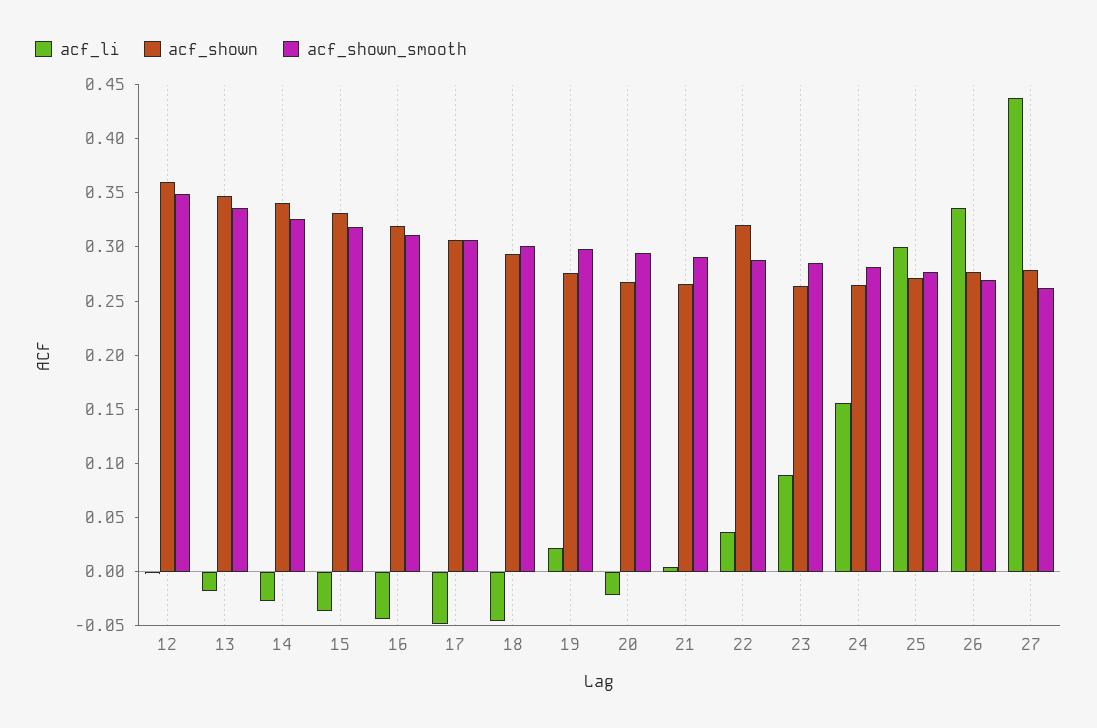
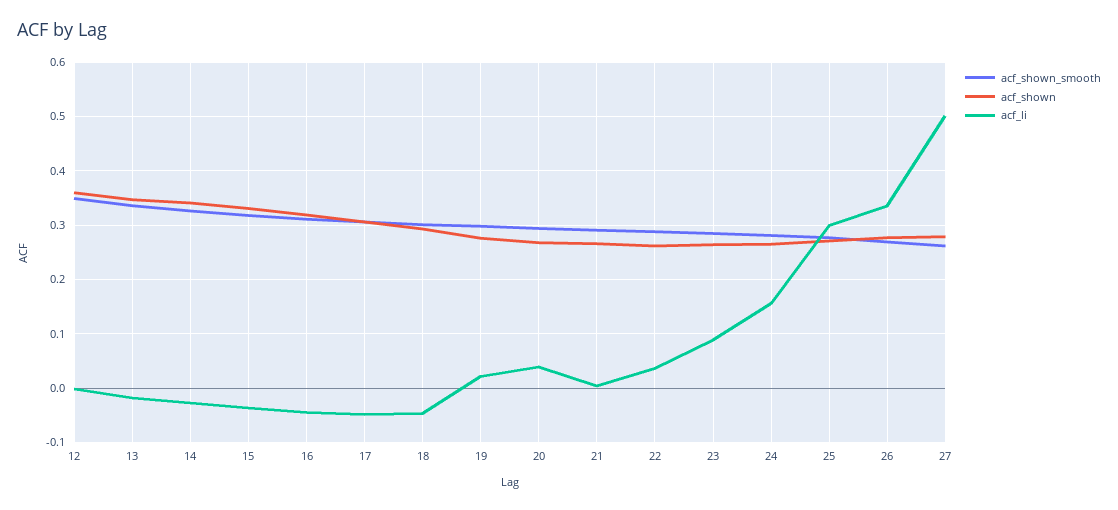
acf_li, 20: -0.02 -> 0.04
acf_shown, 22: 0.32 -> 0.26
acf_li, 27: 0.44 -> 0.5

